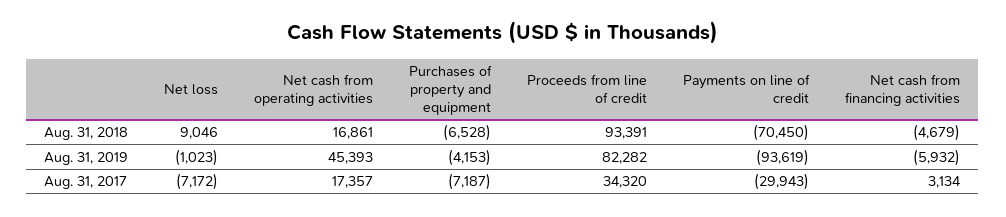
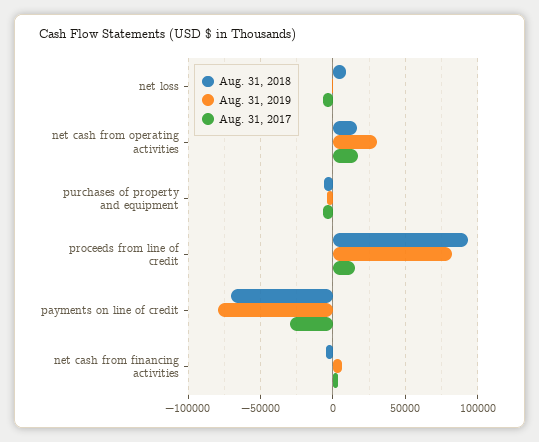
Aug. 31, 2019, Net cash from operating activities: 45393 -> 30000
Aug. 31, 2019, Payments on line of credit: -93619 -> -80000
Aug. 31, 2019, Net cash from financing activities: -5932 -> 5000
Aug. 31, 2017, Proceeds from line of credit: 34320 -> 15000

